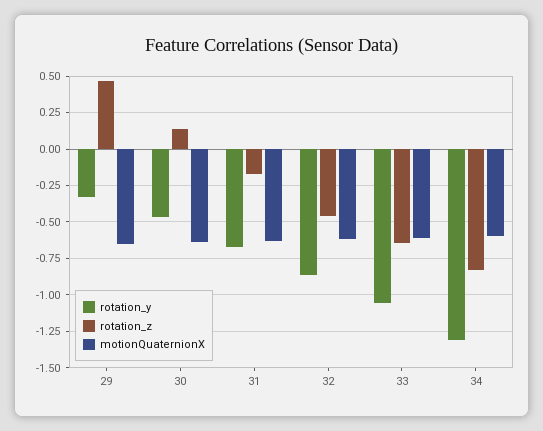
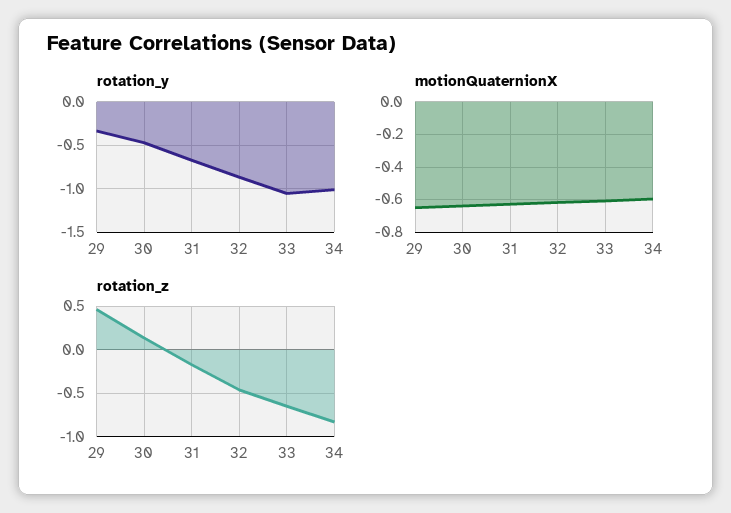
rotation_y, 34: -1.3 -> -1

